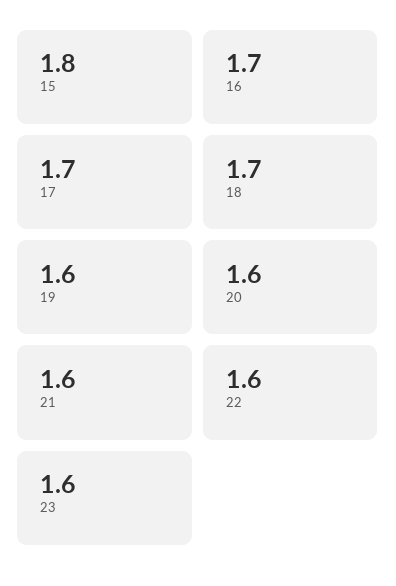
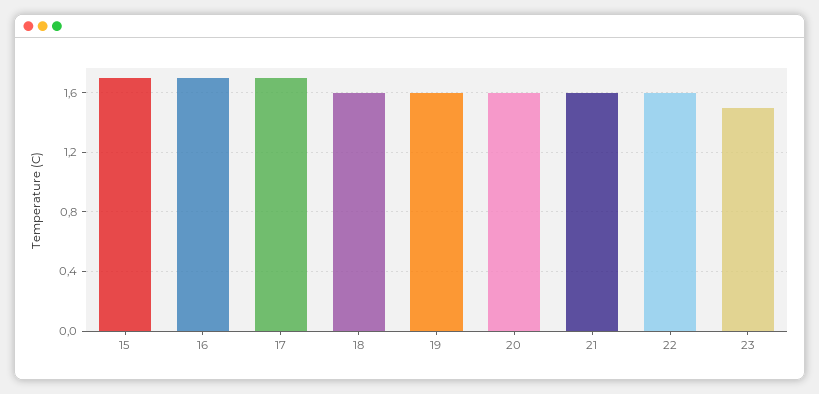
15: 1.8 -> 1.7
18: 1.7 -> 1.6
23: 1.6 -> 1.5

